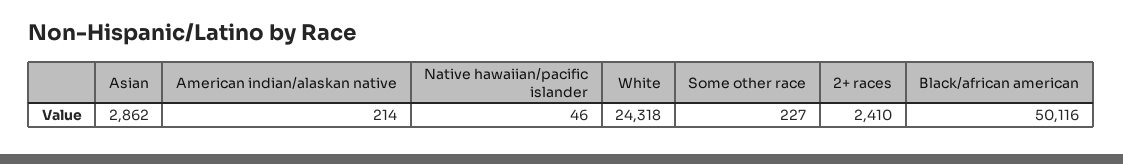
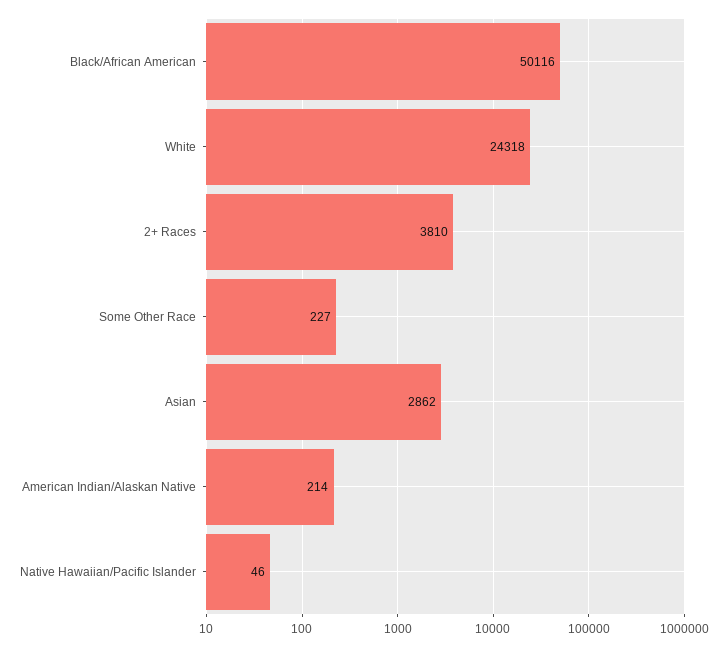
2+ races: 2410 -> 3810

